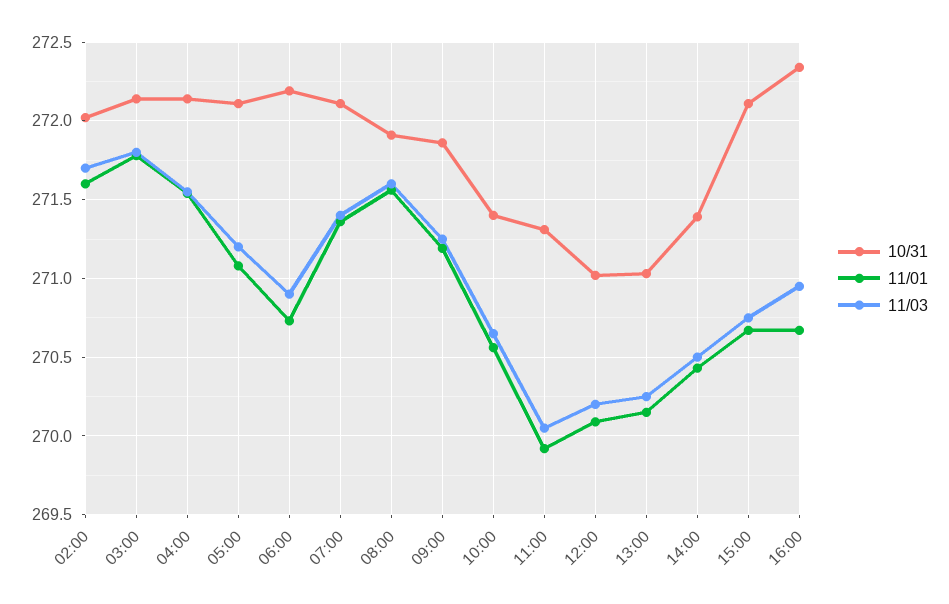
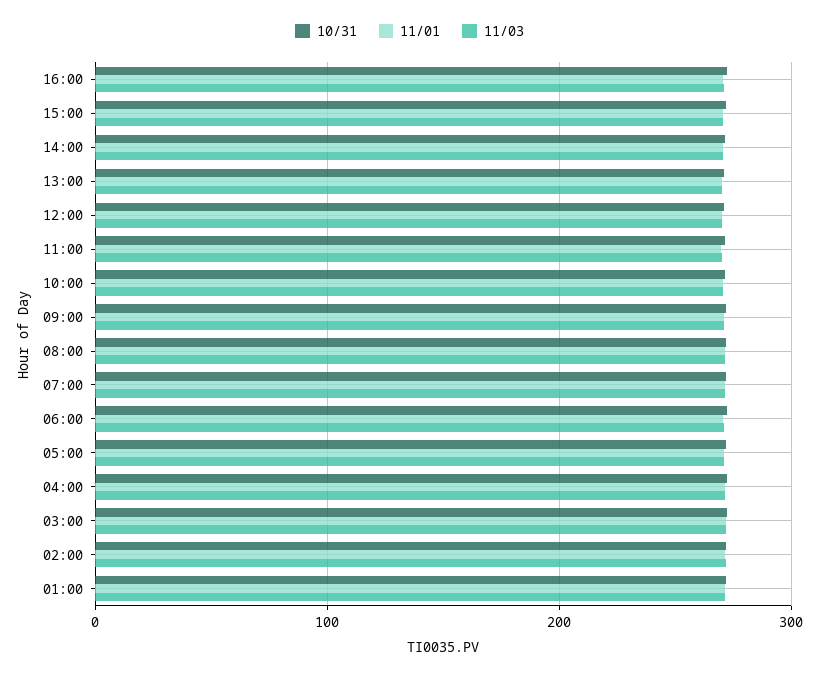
10/31, 01:00: none -> 270
11/01, 01:00: none -> 270
11/03, 01:00: none -> 270

